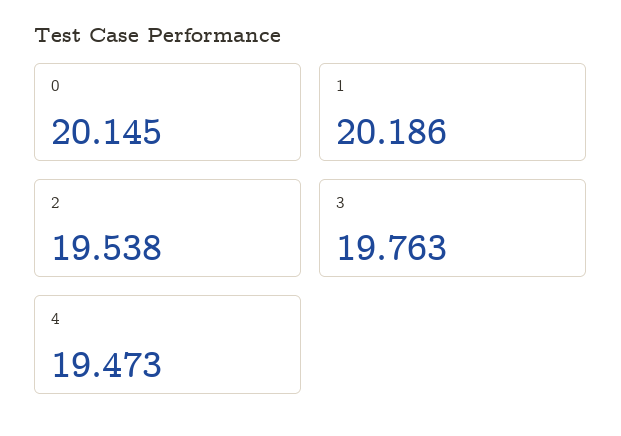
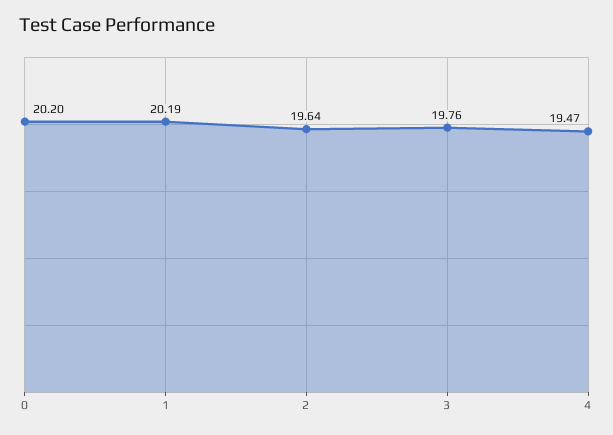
0: 20.145 -> 20.2
2: 19.538 -> 19.64

